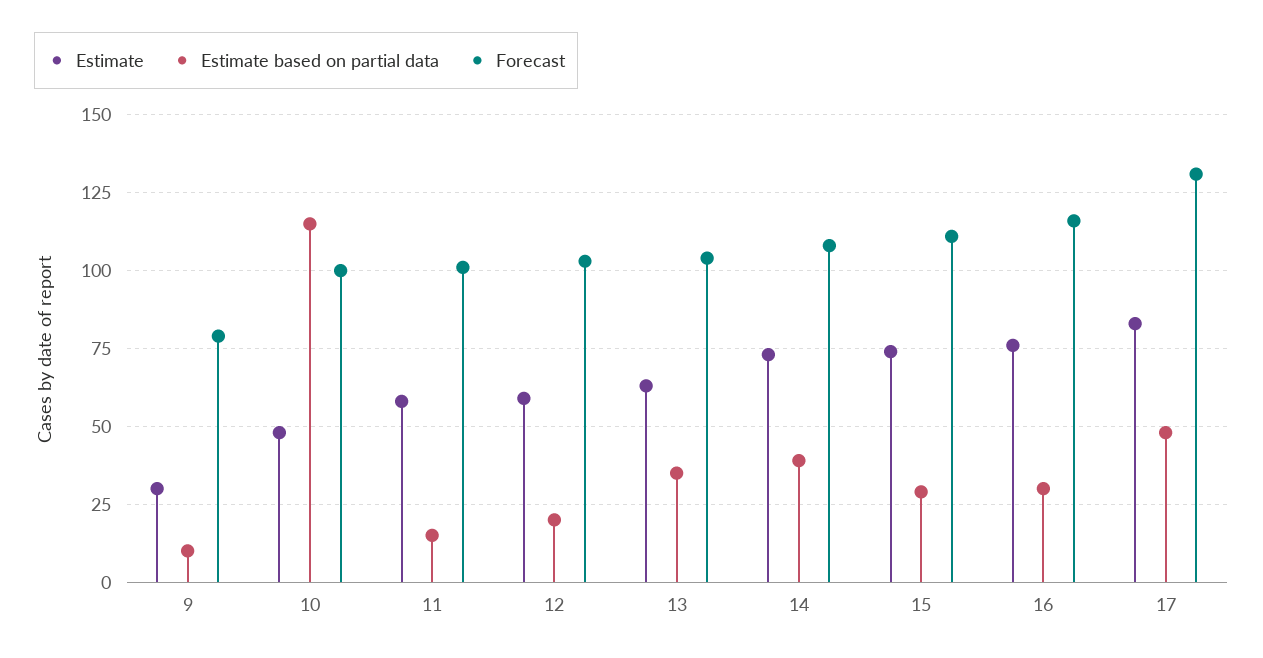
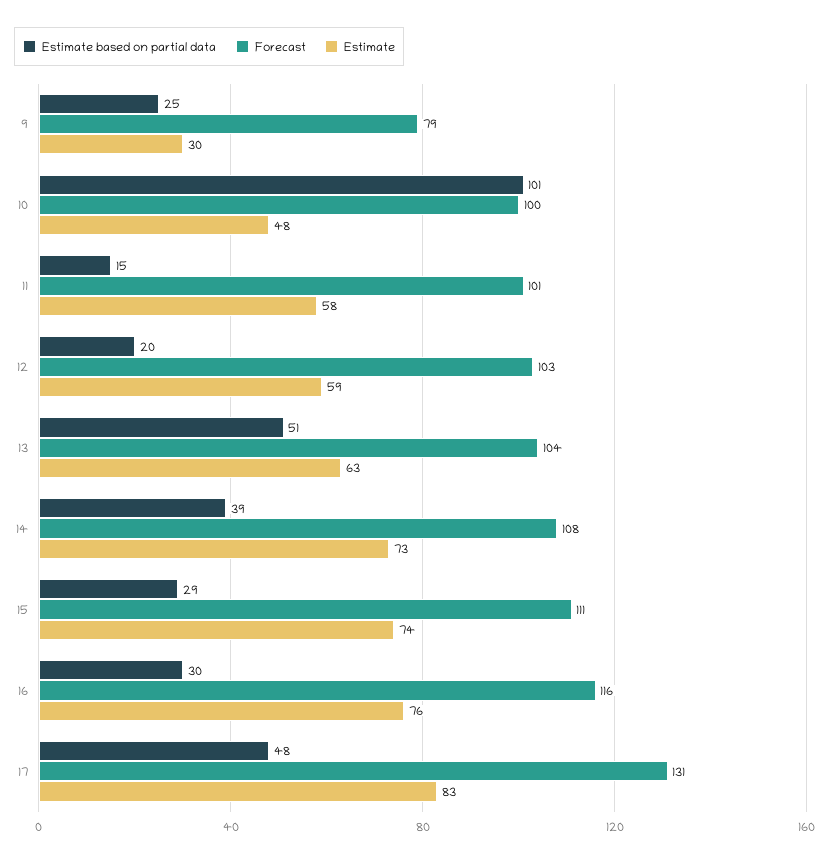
Estimate based on partial data, 9: 10 -> 25
Estimate based on partial data, 10: 115 -> 101
Estimate based on partial data, 13: 35 -> 51

